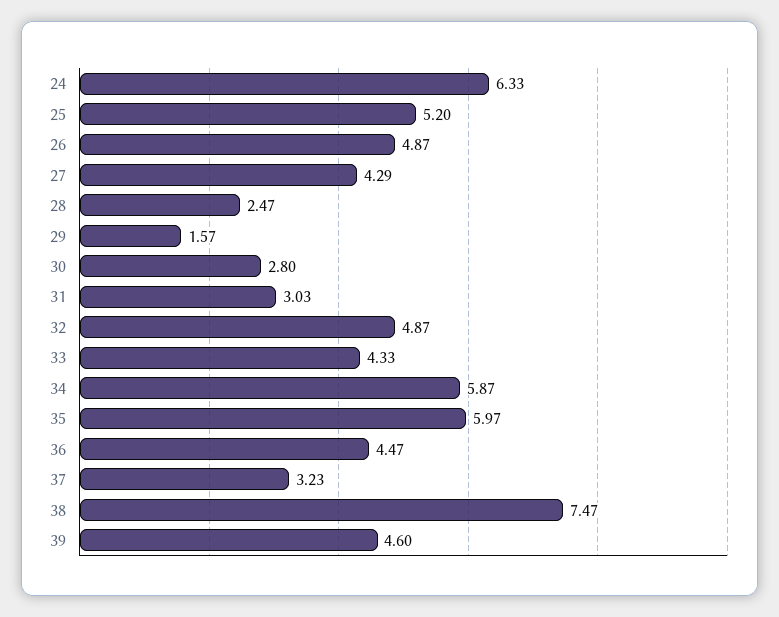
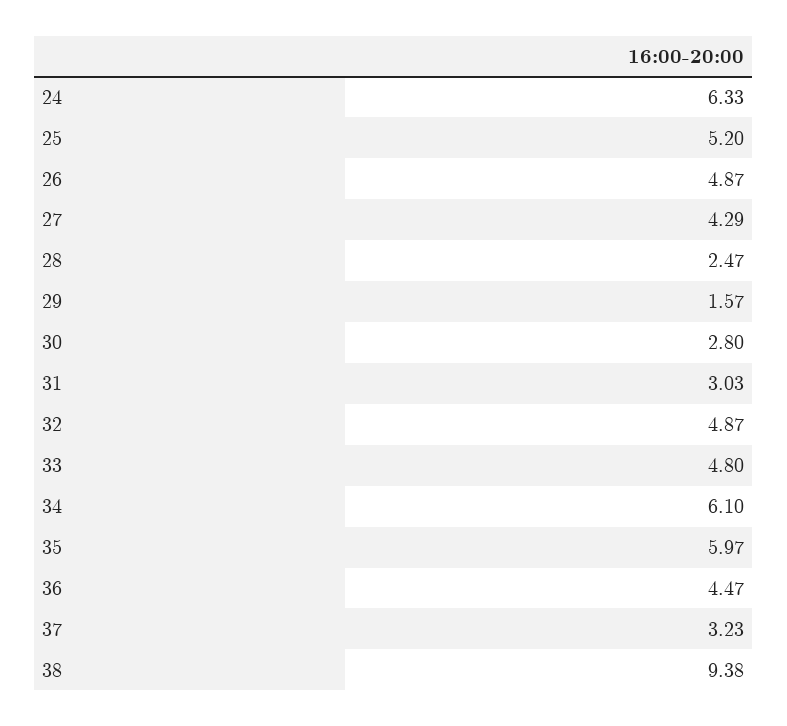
33: 4.33 -> 4.8
34: 5.87 -> 6.1
38: 7.47 -> 9.38
39: 4.6 -> none

